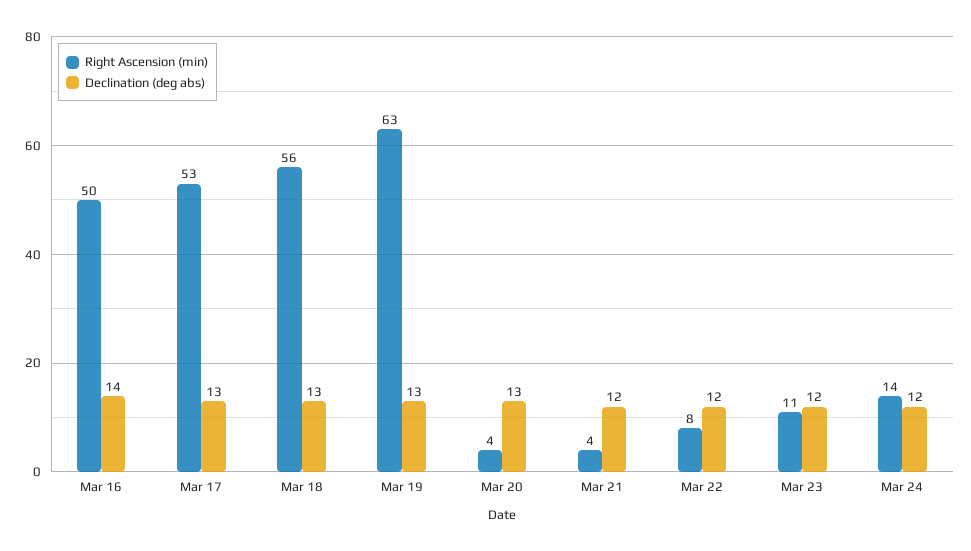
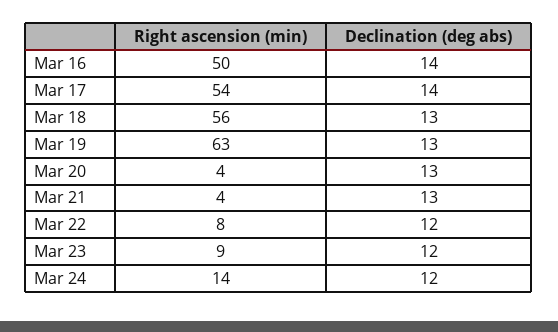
Right Ascension (min), Mar 17: 53 -> 54
Declination (deg abs), Mar 17: 13 -> 14
Declination (deg abs), Mar 21: 12 -> 13
Right Ascension (min), Mar 23: 11 -> 9

